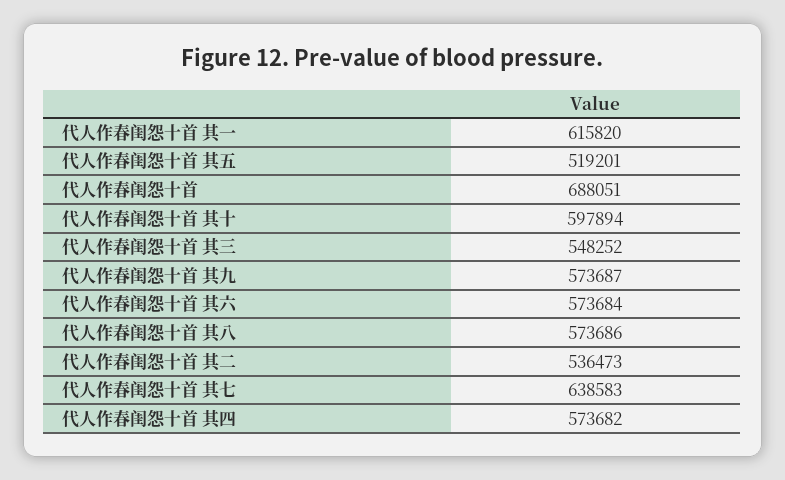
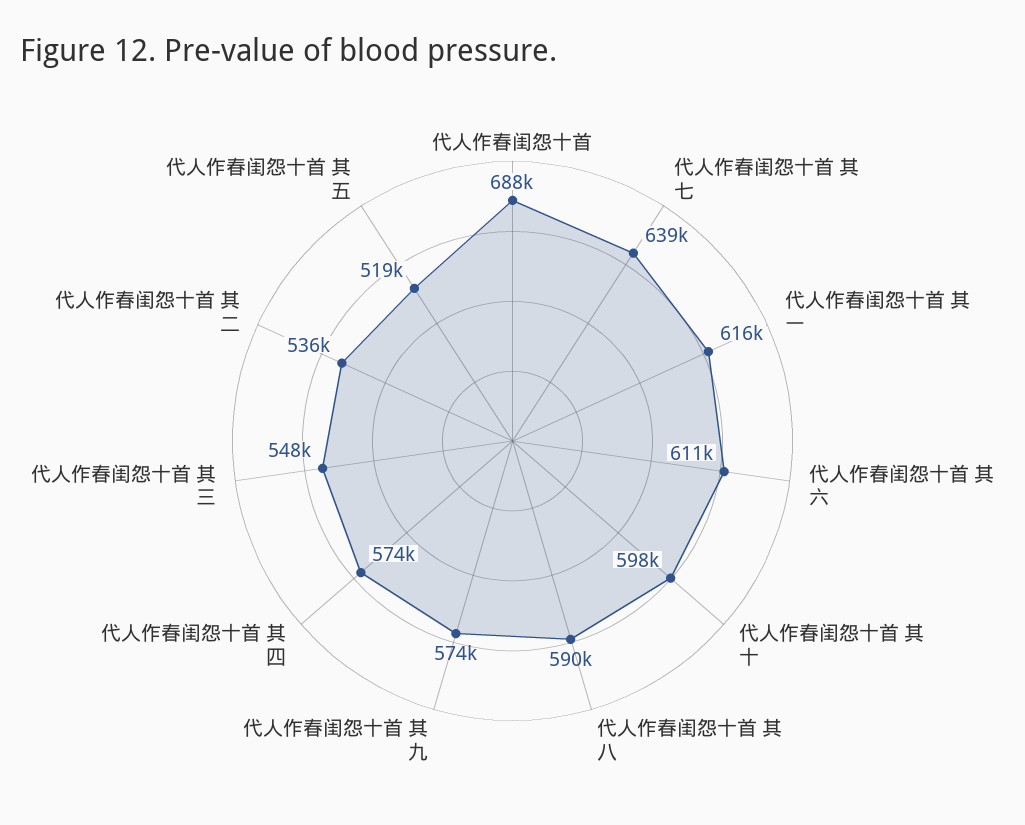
代人作春闺怨十首 其六: 573684 -> 611000
代人作春闺怨十首 其八: 573686 -> 590000

